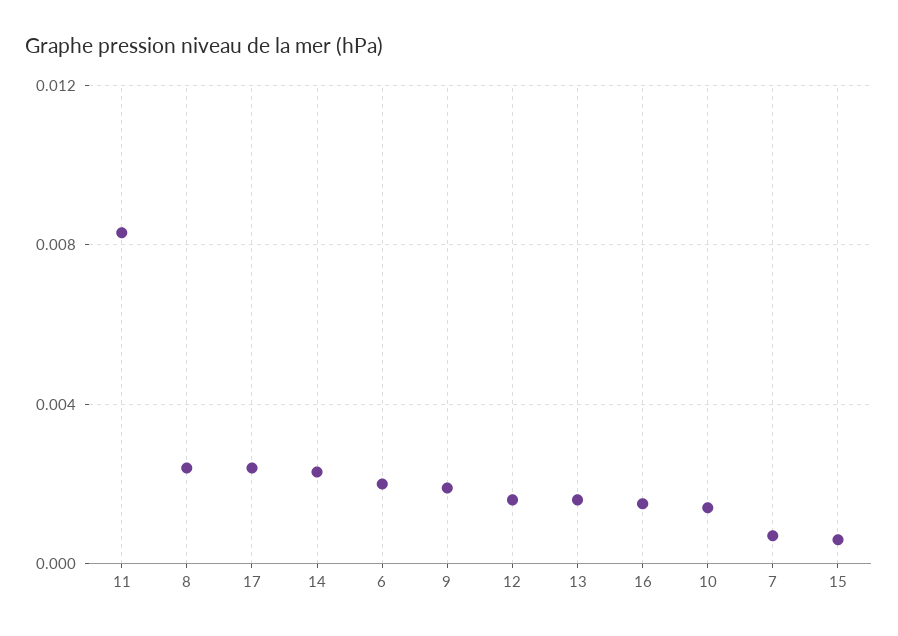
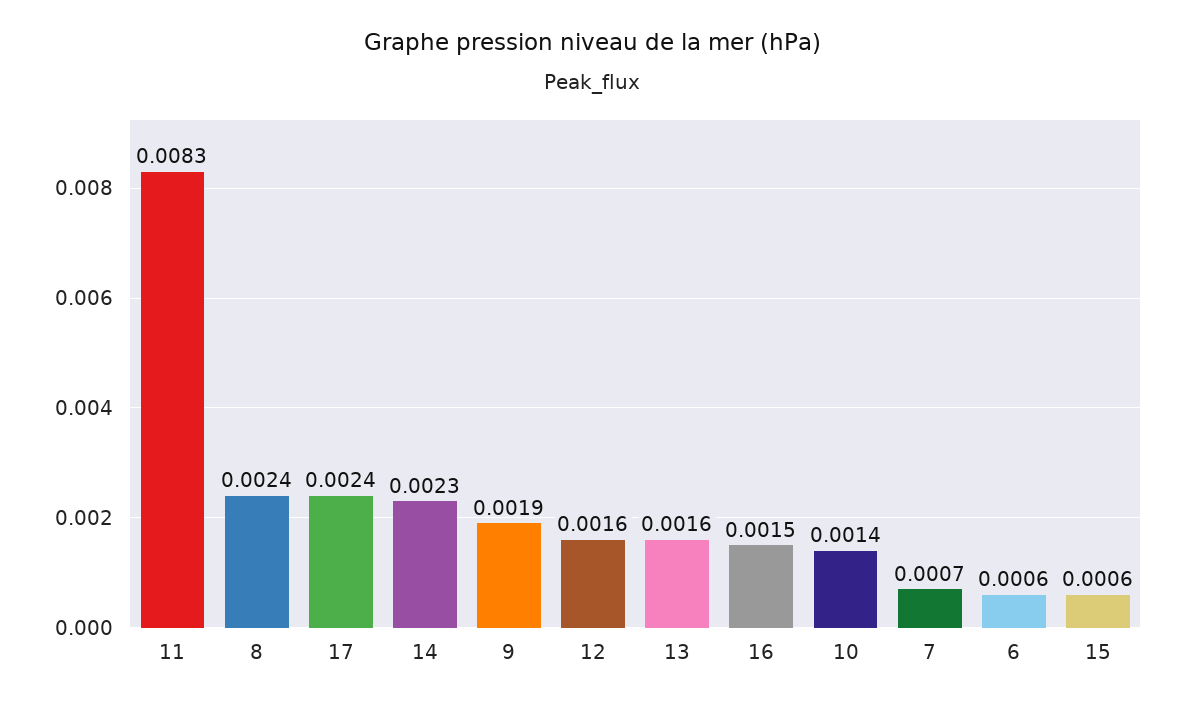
6: 0.002 -> 0.0006

